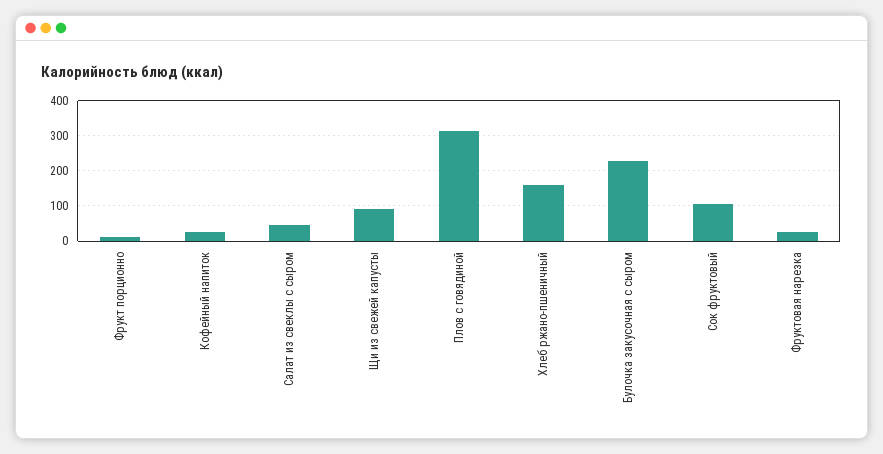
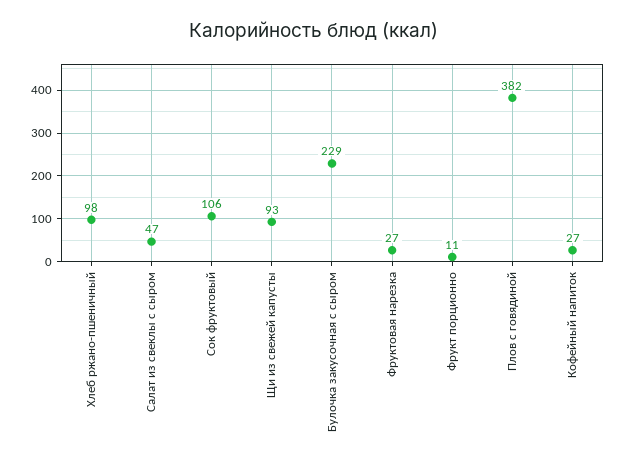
Плов с говядиной: 320 -> 382
Хлеб ржано-пшеничный: 160 -> 98

